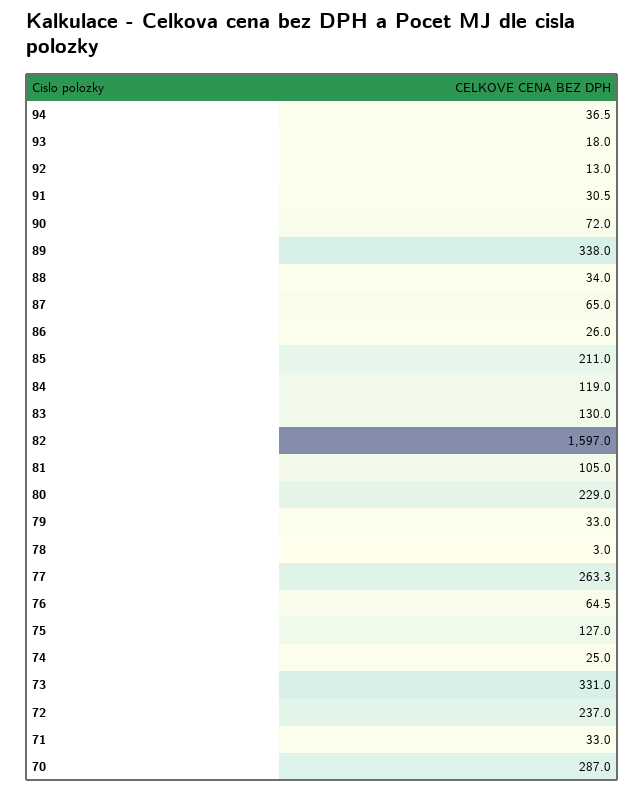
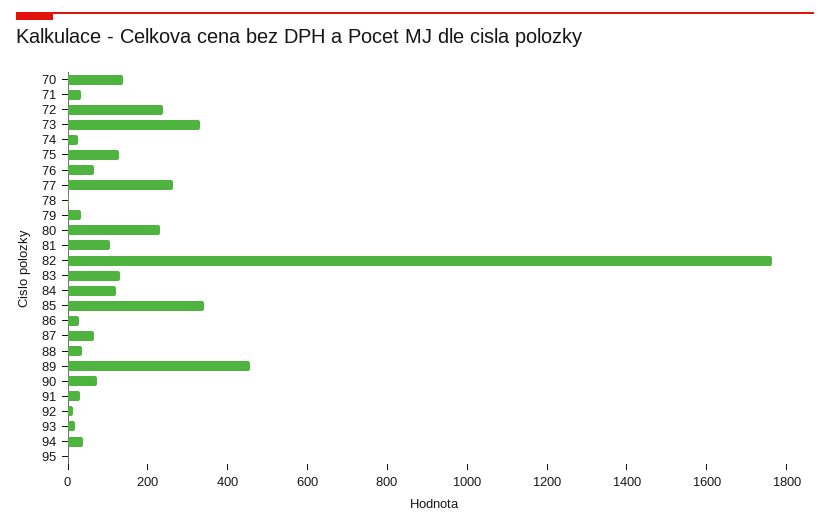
89: 338 -> 450
85: 211 -> 350
82: 1597 -> 1750
70: 287 -> 150
95: none -> 0

